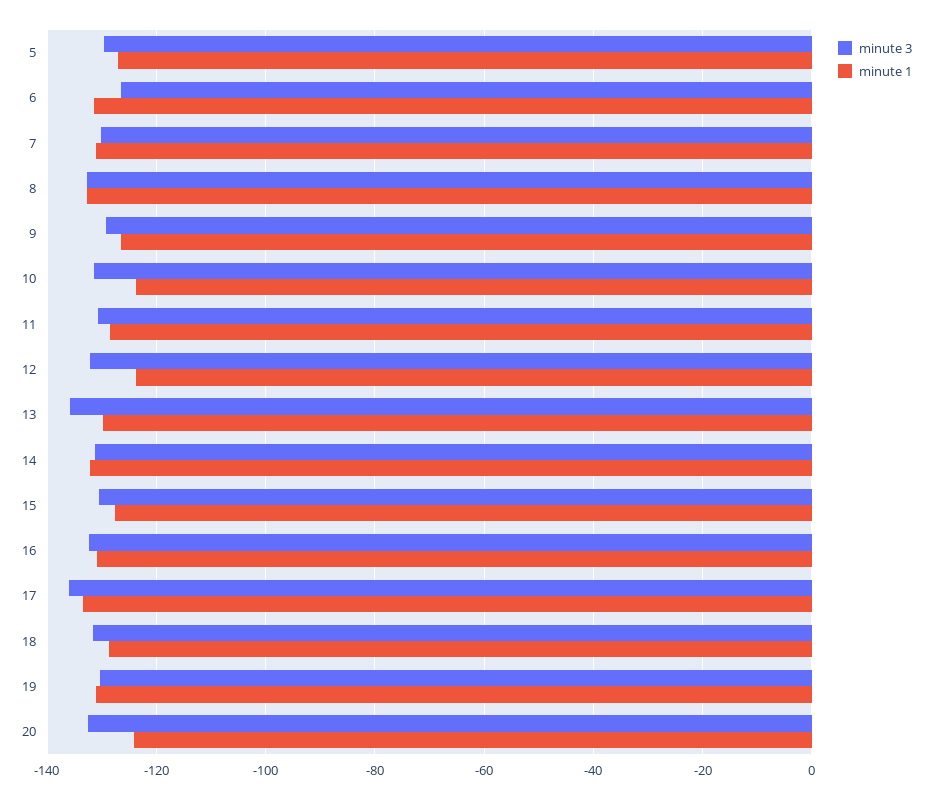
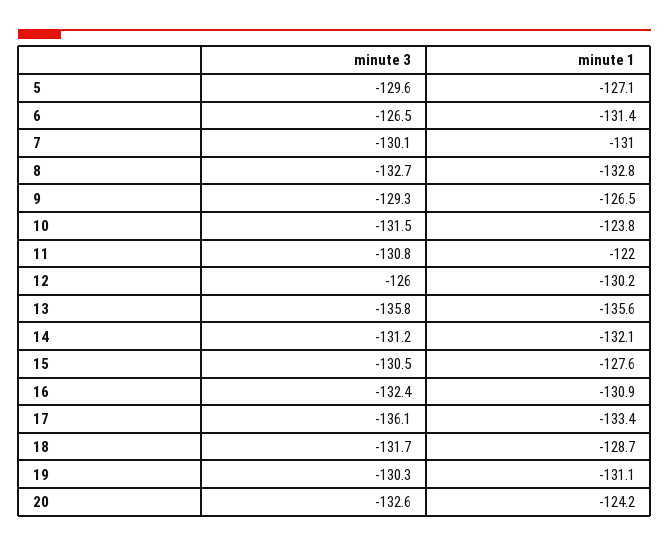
minute 1, 11: -128 -> -122
minute 3, 12: -132 -> -126
minute 1, 12: -124 -> -130.2
minute 1, 13: -130 -> -135.6

